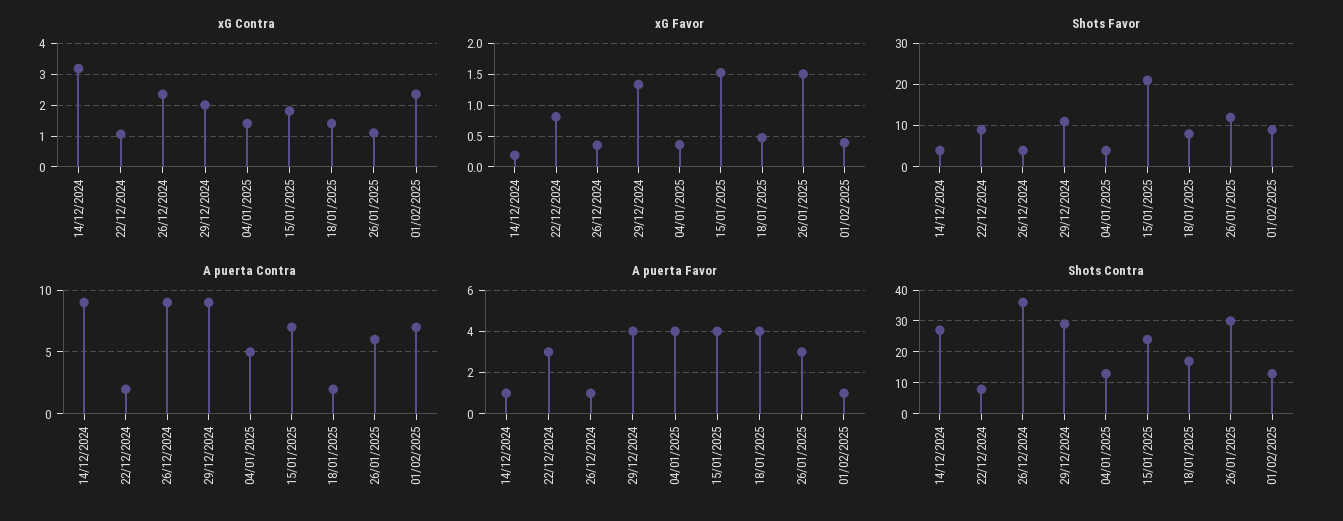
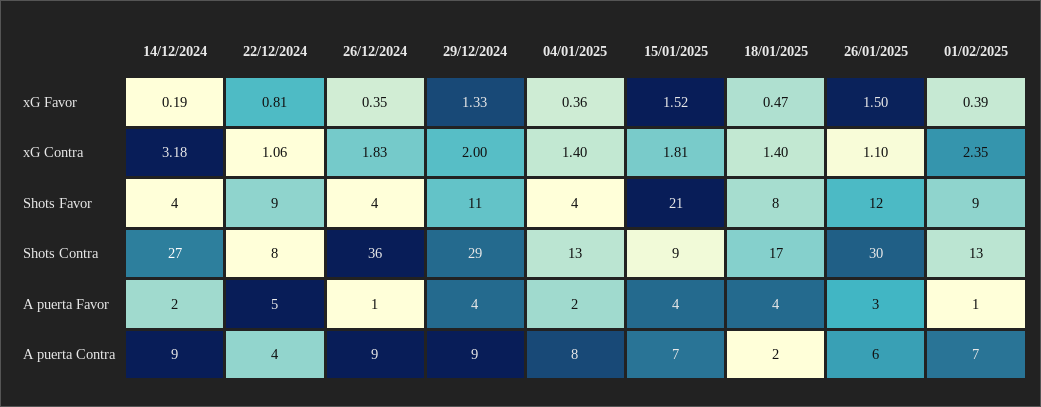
xG Contra, 26/12/2024: 2.4 -> 1.83
A puerta Contra, 22/12/2024: 2 -> 4
A puerta Contra, 04/01/2025: 5 -> 8
A puerta Favor, 14/12/2024: 1 -> 2
A puerta Favor, 22/12/2024: 3 -> 5
A puerta Favor, 04/01/2025: 4 -> 2
Shots Contra, 15/01/2025: 25 -> 9

